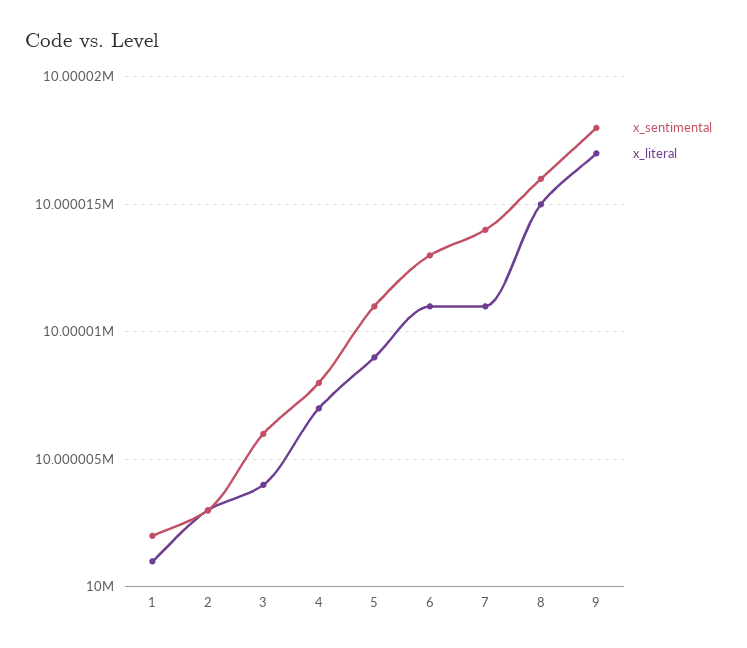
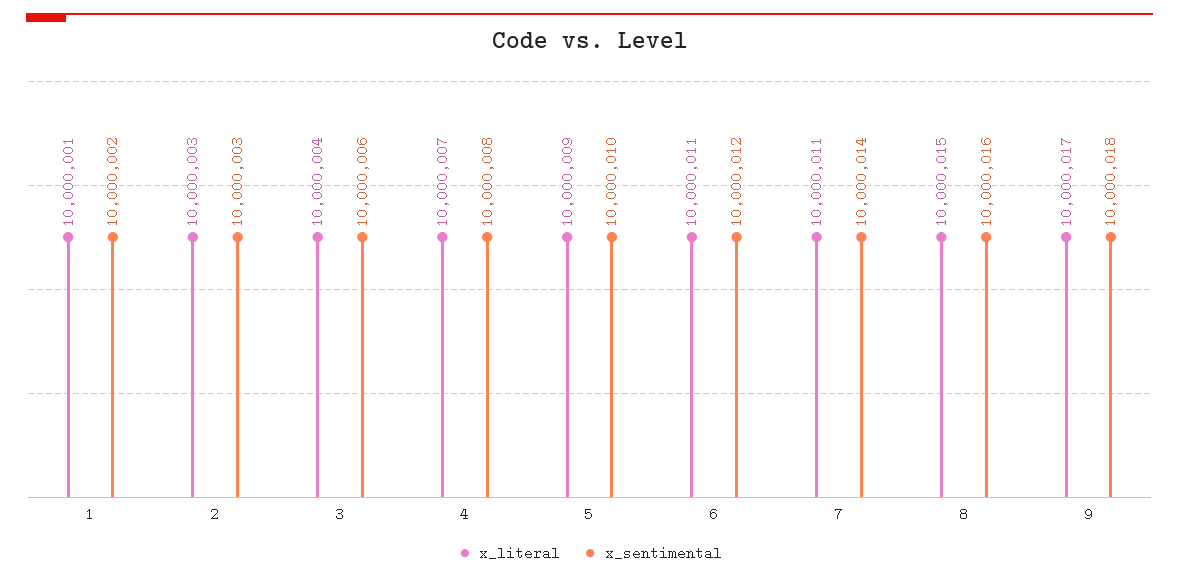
x_sentimental, 5: 10000011 -> 10000010
x_sentimental, 6: 10000013 -> 10000012

